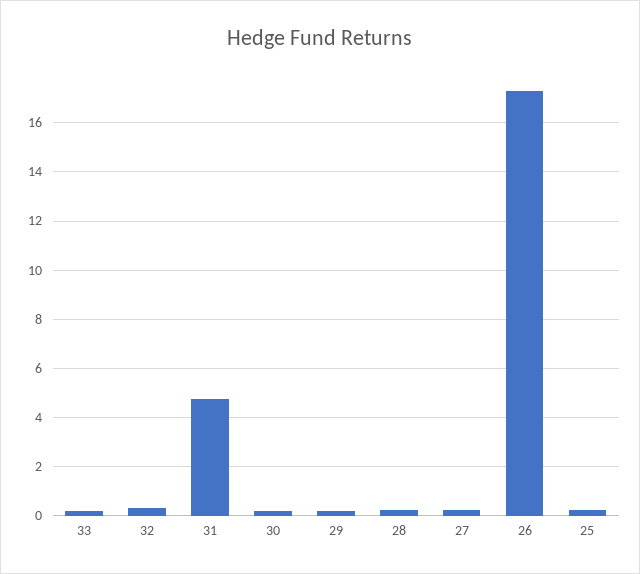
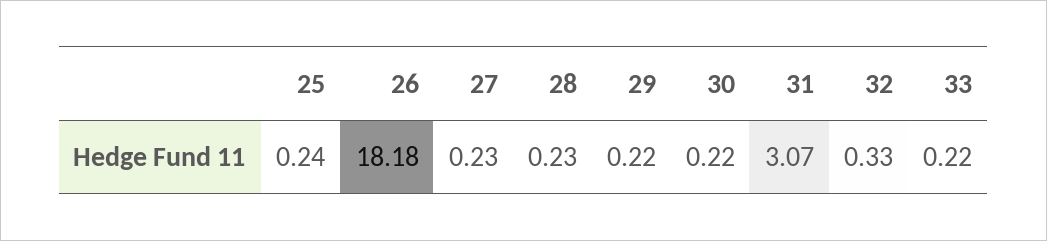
31: 4.75 -> 3.07
26: 17.25 -> 18.18

